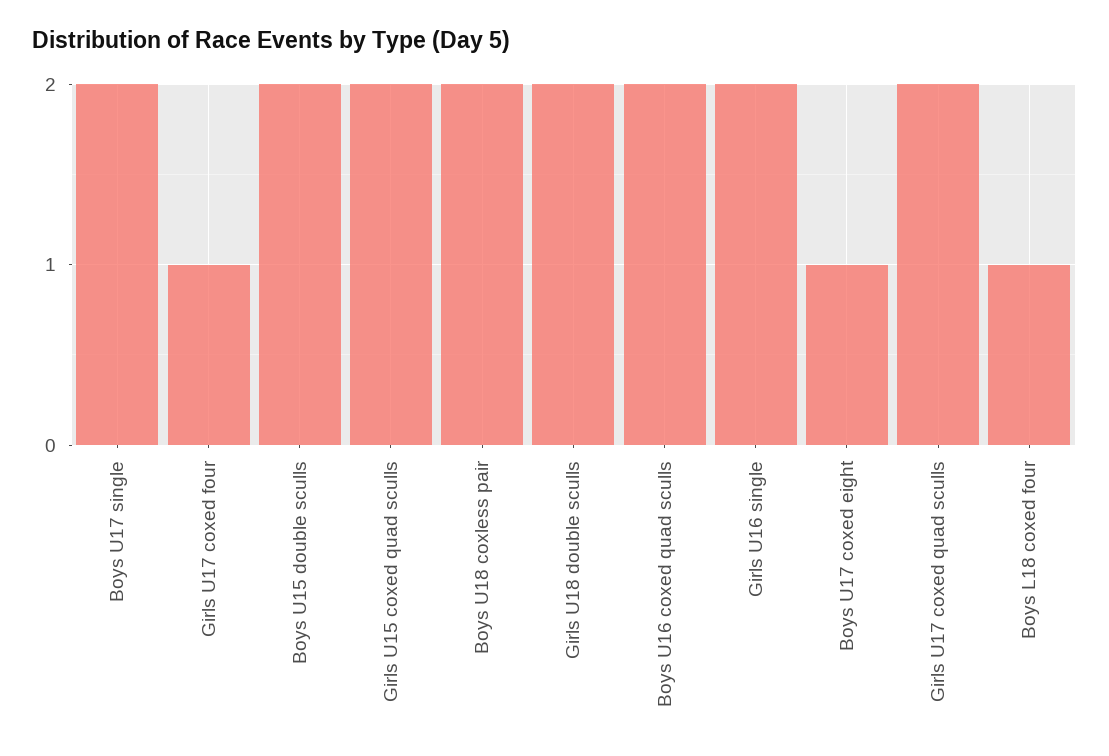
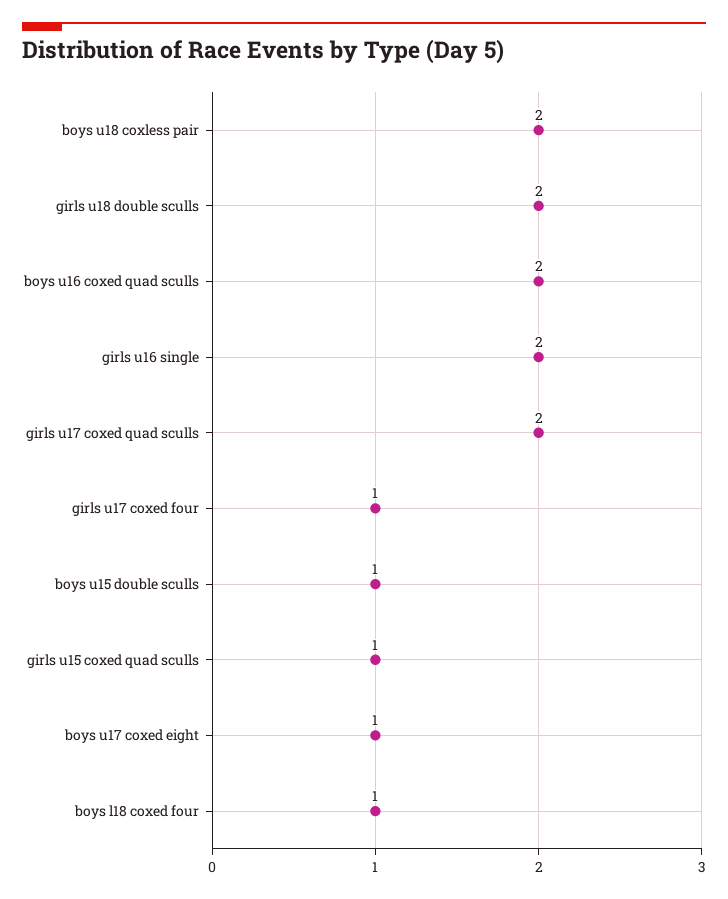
Boys U17 single: 2 -> none
Boys U15 double sculls: 2 -> 1
Girls U15 coxed quad sculls: 2 -> 1

